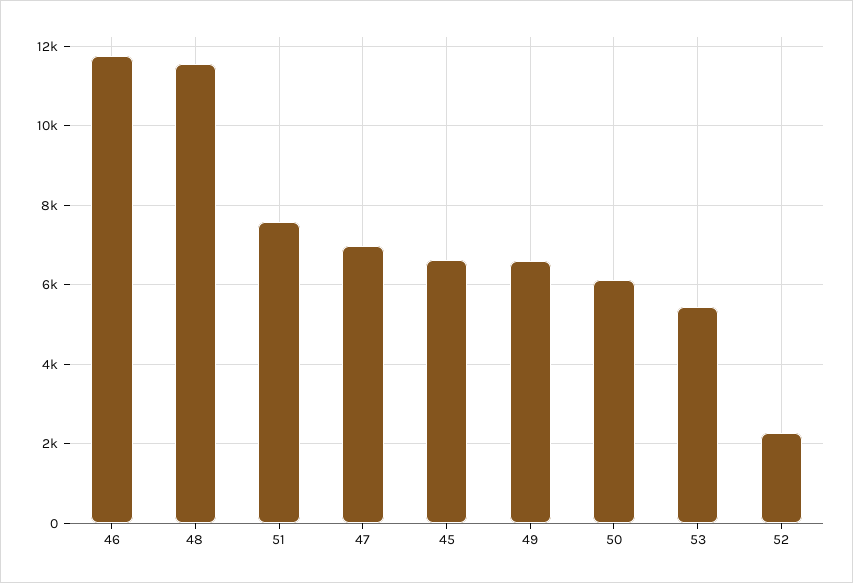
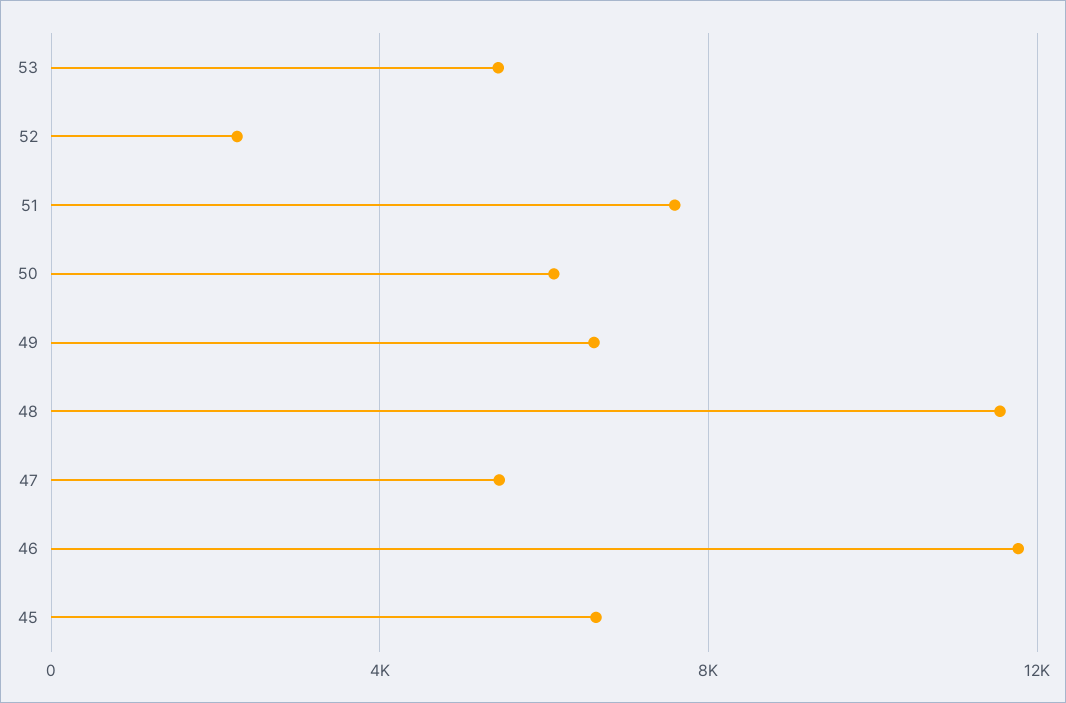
47: 7000 -> 5500

